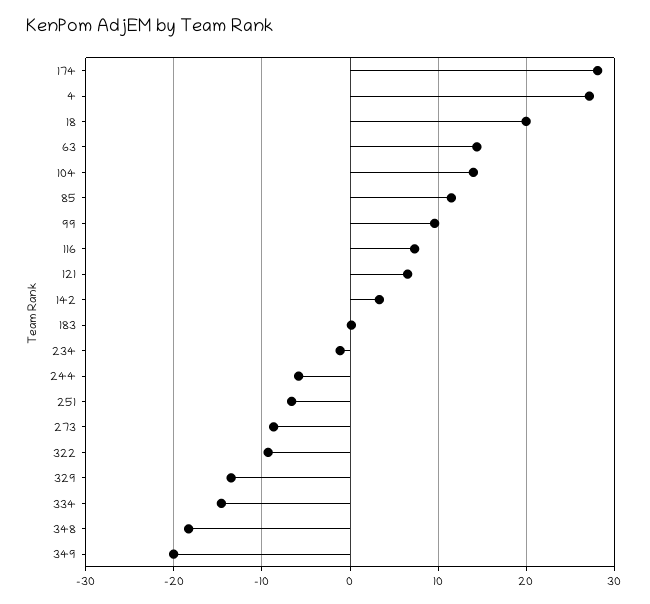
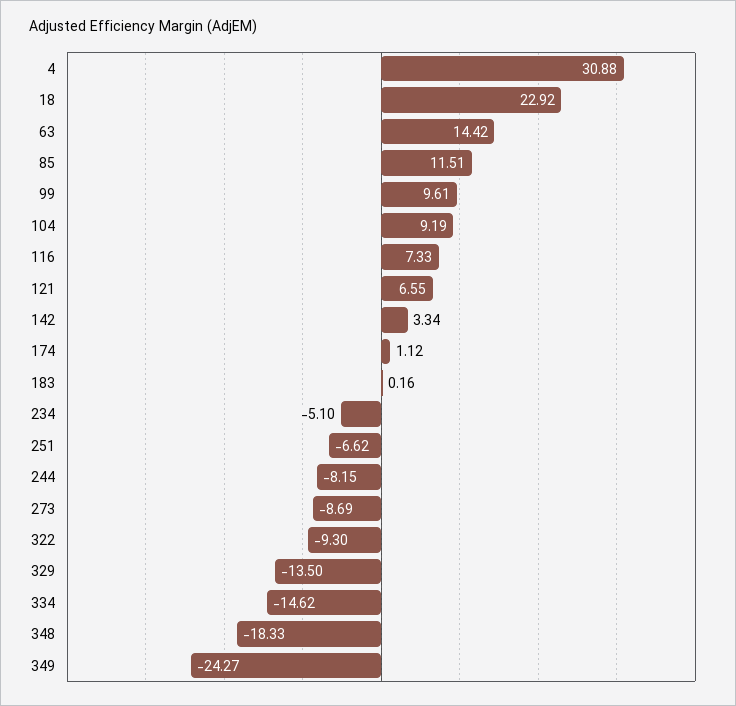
174: 28 -> 1.12
4: 27 -> 30.88
18: 20 -> 22.92
104: 14 -> 9.19
234: -1 -> -5.1
244: -6 -> -8.15
349: -20 -> -24.27

